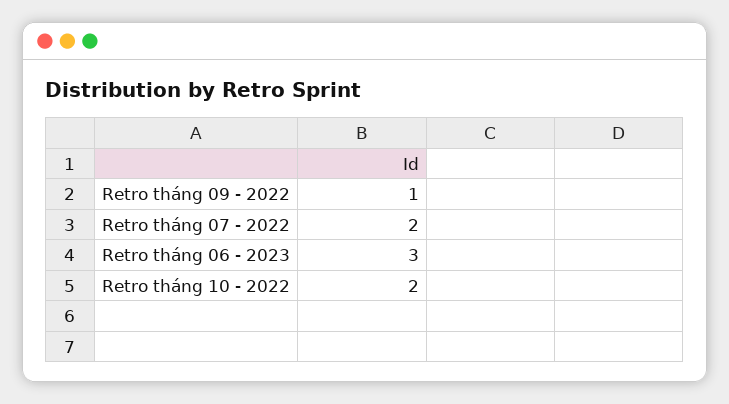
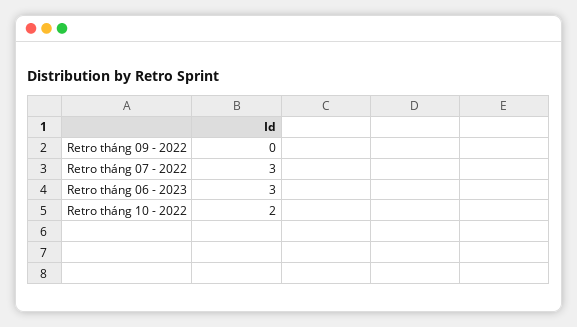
Retro tháng 09 - 2022: 1 -> 0
Retro tháng 07 - 2022: 2 -> 3

